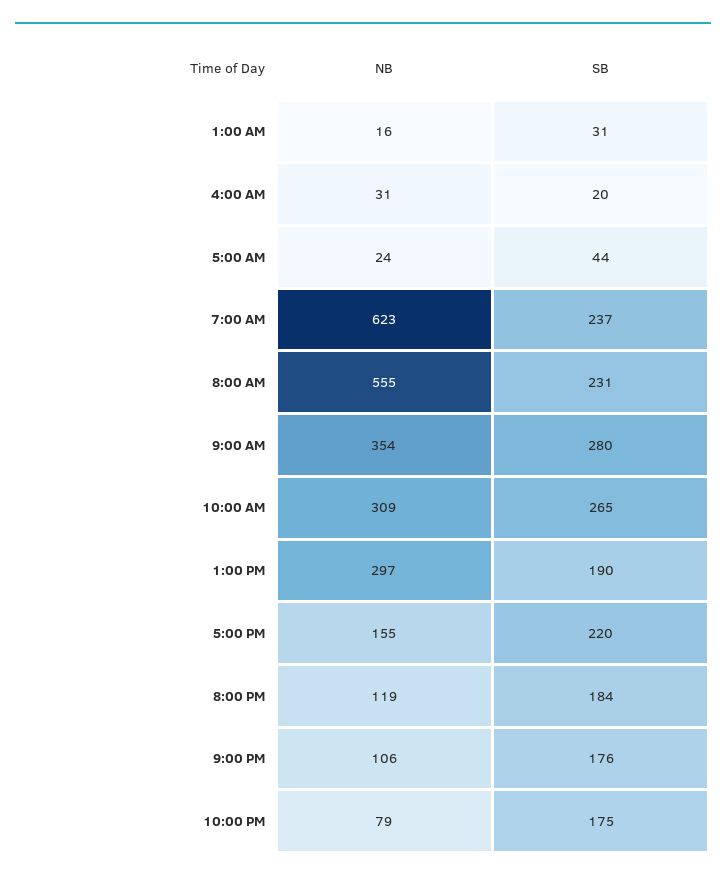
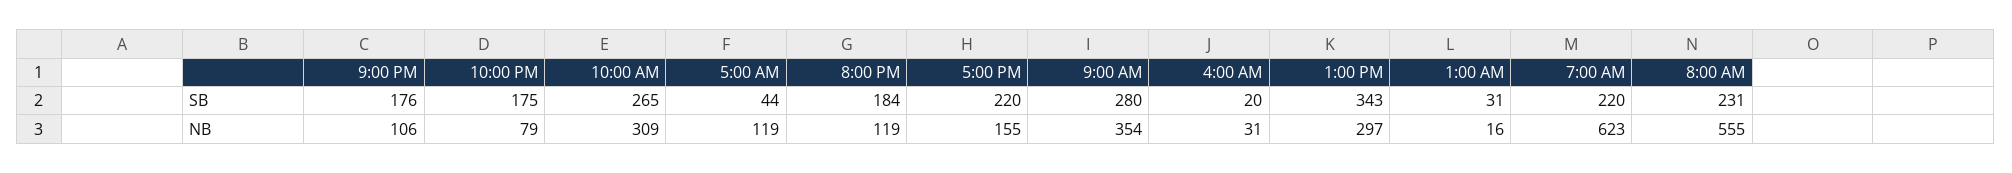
NB, 5:00 AM: 24 -> 119
SB, 7:00 AM: 237 -> 220
SB, 1:00 PM: 190 -> 343

